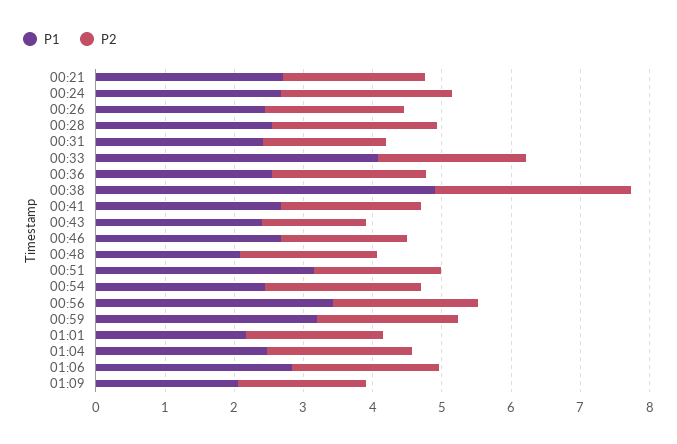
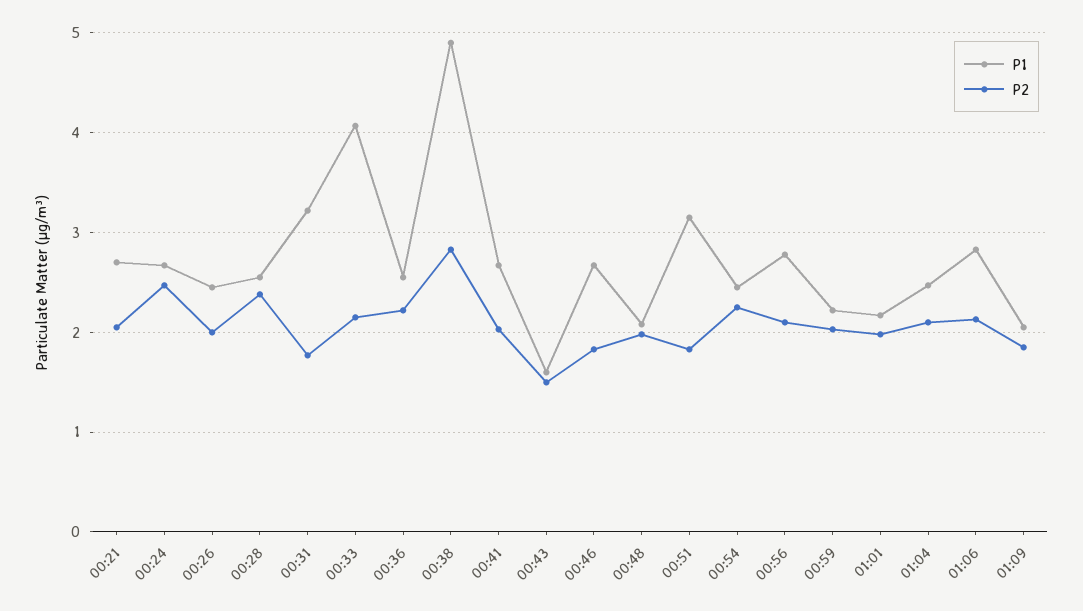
P1, 00:31: 2.4 -> 3.2
P1, 00:43: 2.4 -> 1.6
P1, 00:56: 3.4 -> 2.8
P1, 00:59: 3.2 -> 2.2

